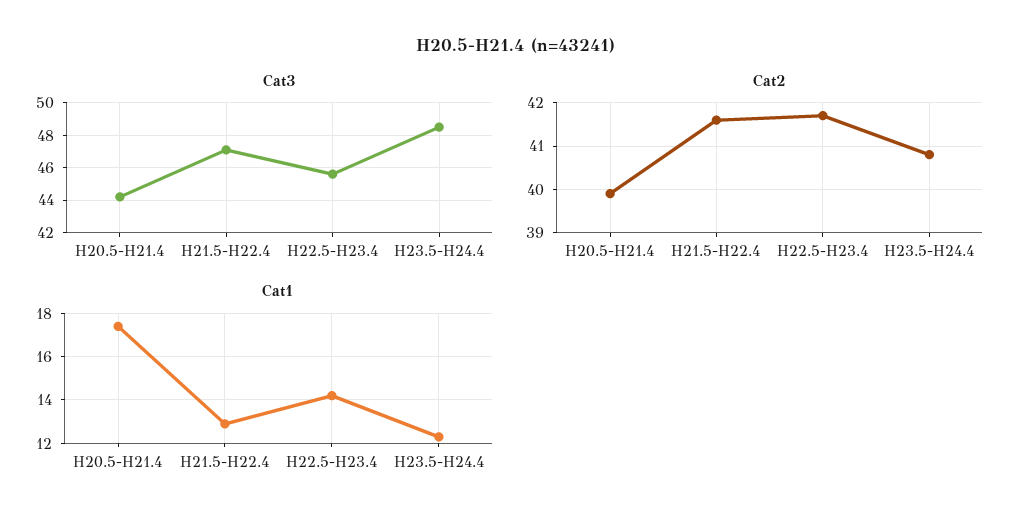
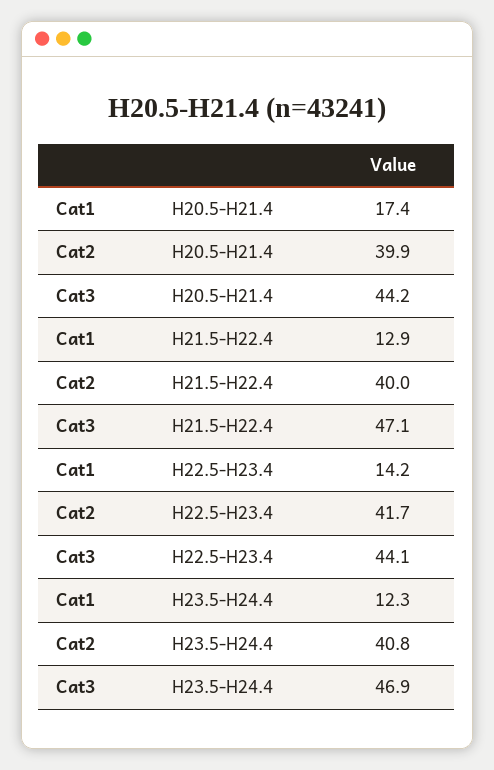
Cat3, H22.5-H23.4: 45.5 -> 44.1
Cat3, H23.5-H24.4: 48.5 -> 46.9
Cat2, H21.5-H22.4: 41.5 -> 40

